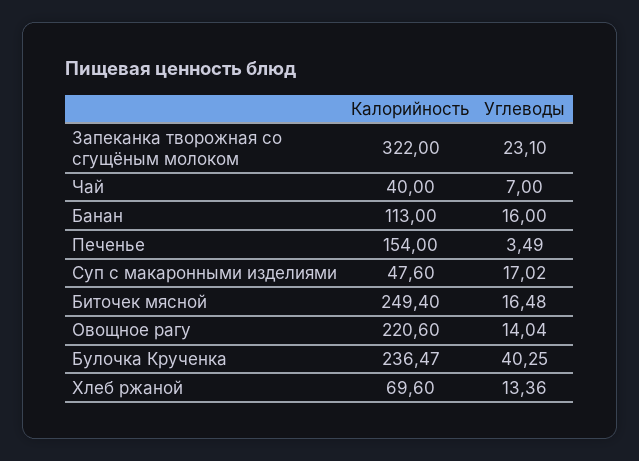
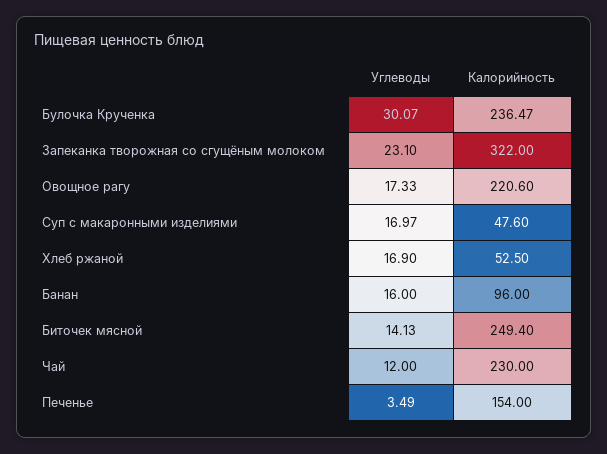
Калорийность, Чай: 40 -> 230
Углеводы, Чай: 7 -> 12
Калорийность, Банан: 113 -> 96
Углеводы, Суп с макаронными изделиями: 17.02 -> 16.97
Углеводы, Биточек мясной: 16.48 -> 14.13
Углеводы, Овощное рагу: 14.04 -> 17.33
Углеводы, Булочка Крученка: 40.25 -> 30.07
Калорийность, Хлеб ржаной: 69.6 -> 52.5
Углеводы, Хлеб ржаной: 13.36 -> 16.9

